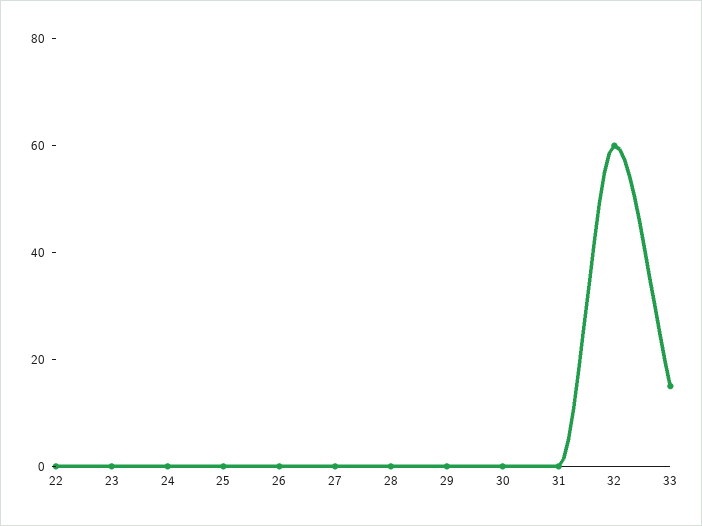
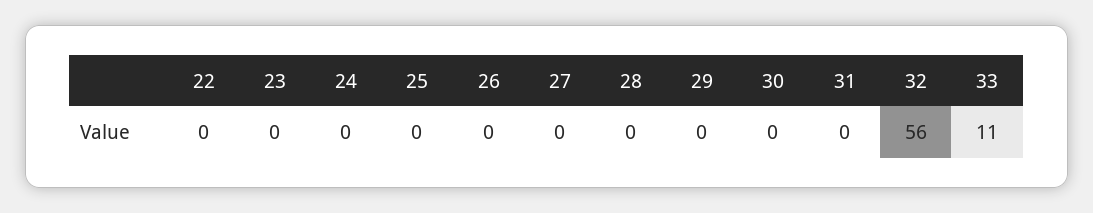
32: 60 -> 56
33: 15 -> 11

